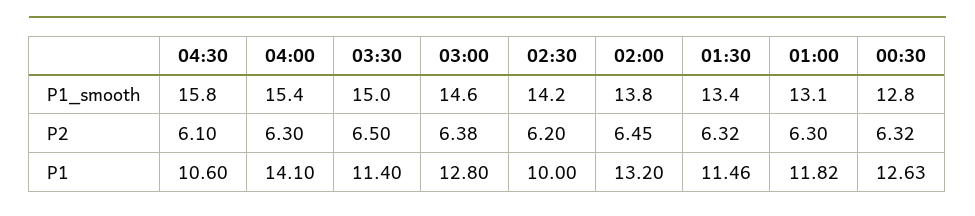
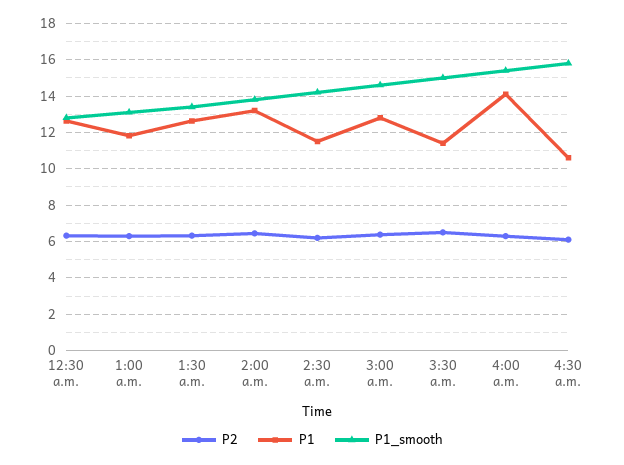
P1, 02:30: 10 -> 11.5
P1, 01:30: 11.46 -> 12.5

